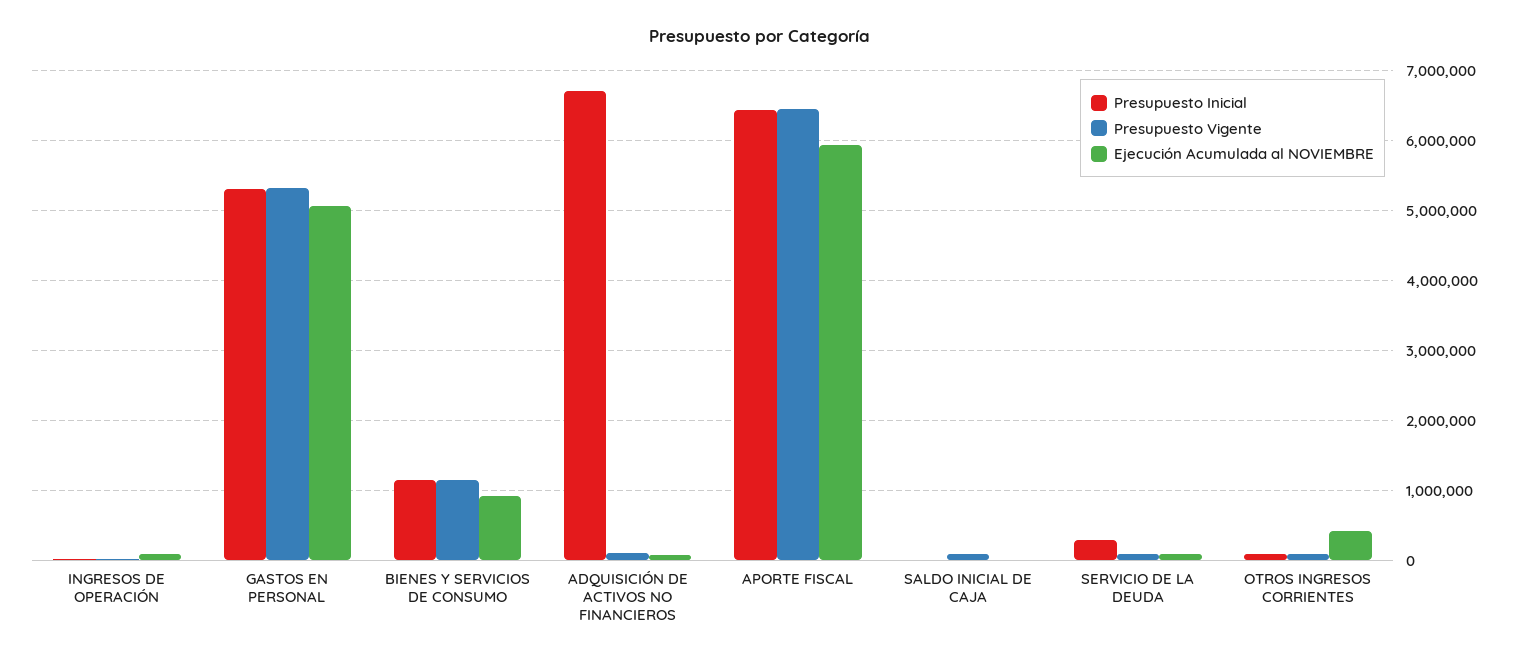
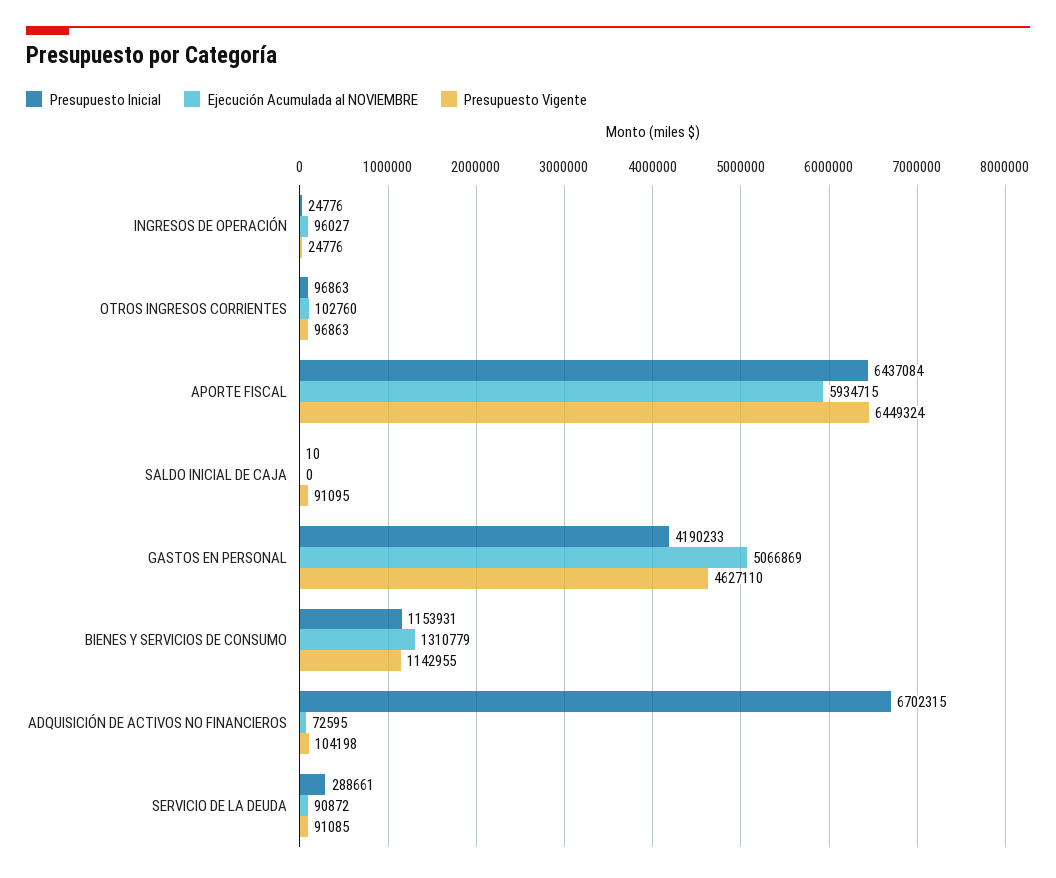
Presupuesto Inicial, GASTOS EN PERSONAL: 5300000 -> 4190233
Presupuesto Vigente, GASTOS EN PERSONAL: 5300000 -> 4627110
Ejecución Acumulada al NOVIEMBRE, BIENES Y SERVICIOS DE CONSUMO: 900000 -> 1310779
Ejecución Acumulada al NOVIEMBRE, OTROS INGRESOS CORRIENTES: 400000 -> 102760

